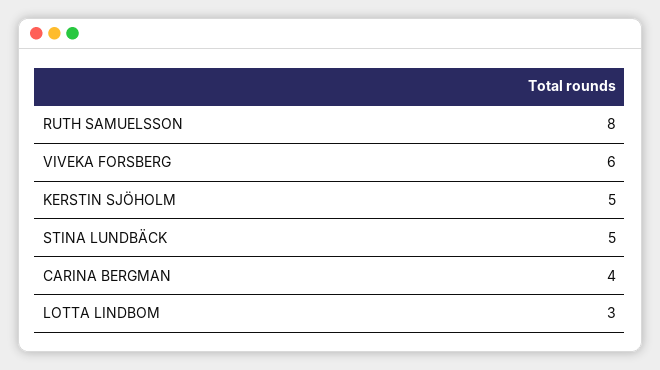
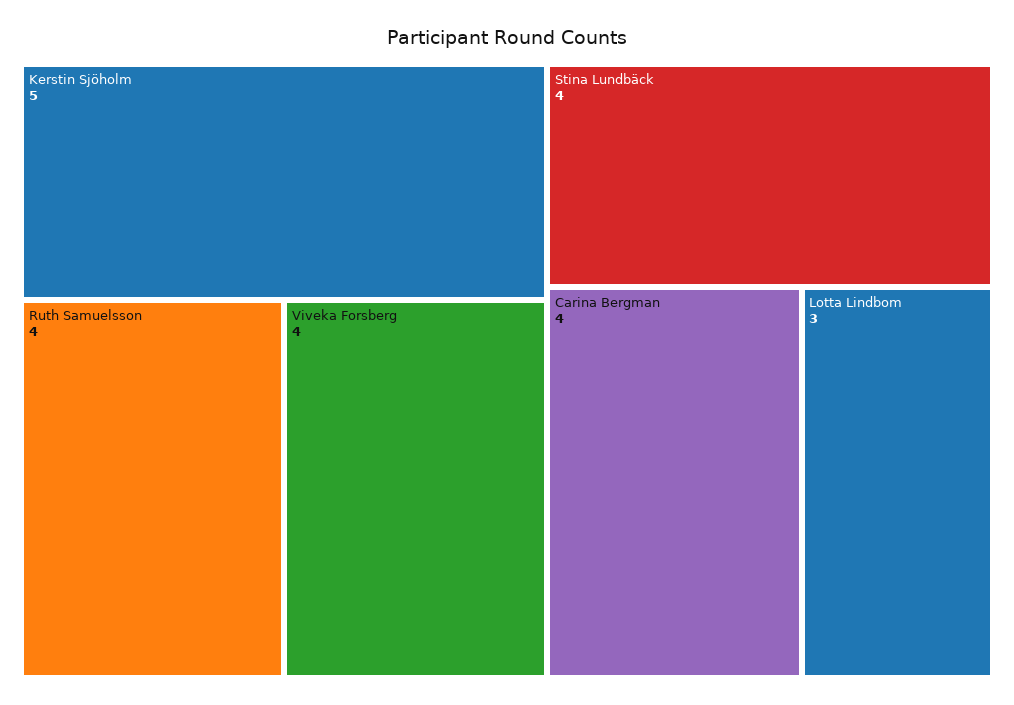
RUTH SAMUELSSON: 8 -> 4
VIVEKA FORSBERG: 6 -> 4
STINA LUNDBÄCK: 5 -> 4

